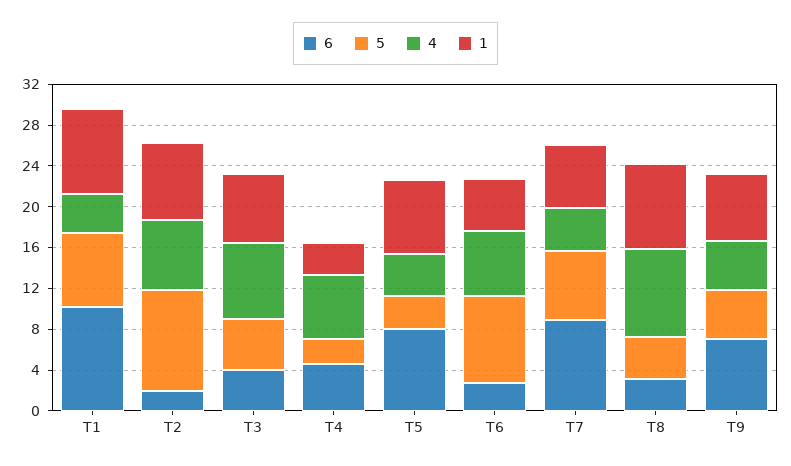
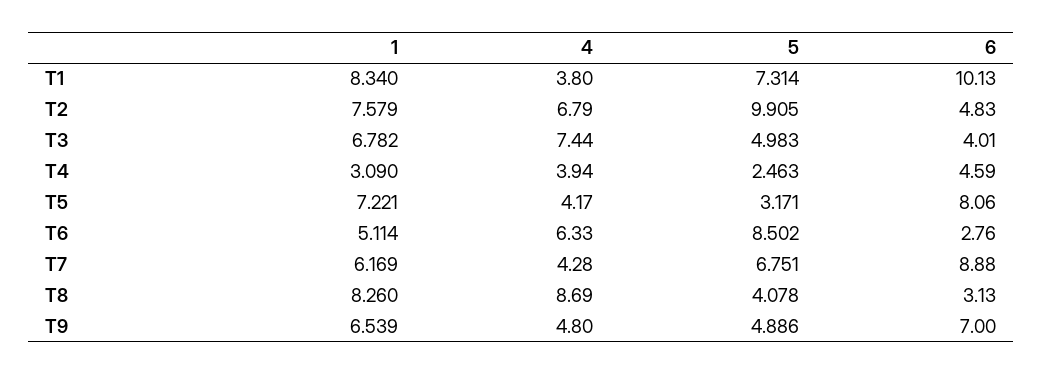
6, T2: 2 -> 4.83
4, T4: 6 -> 3.94

